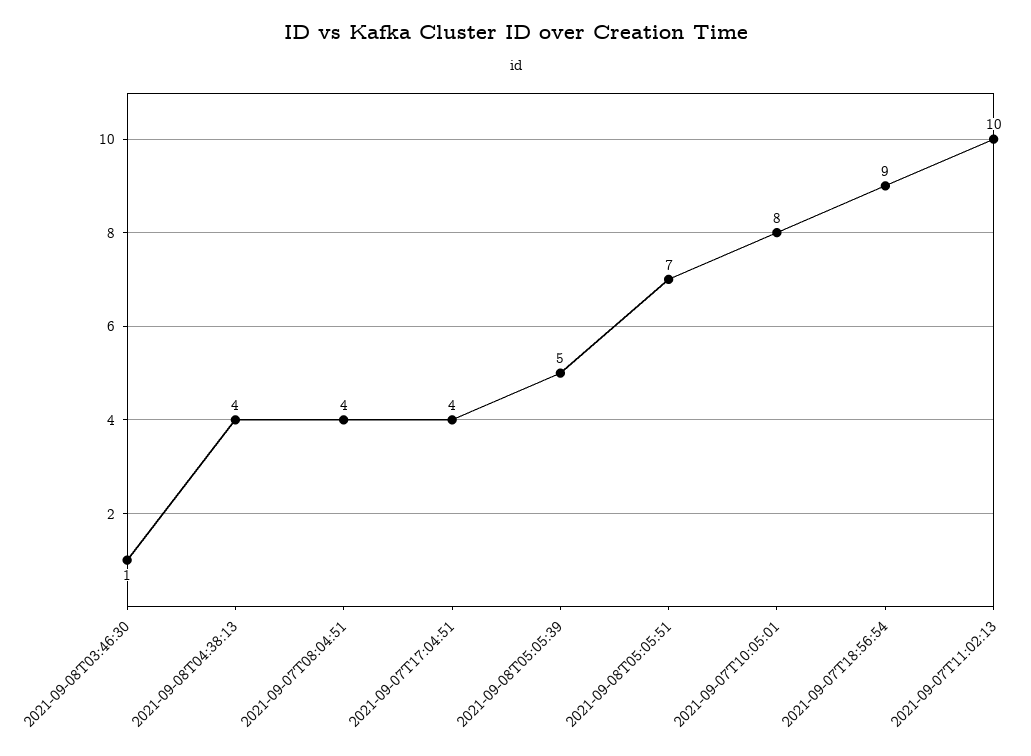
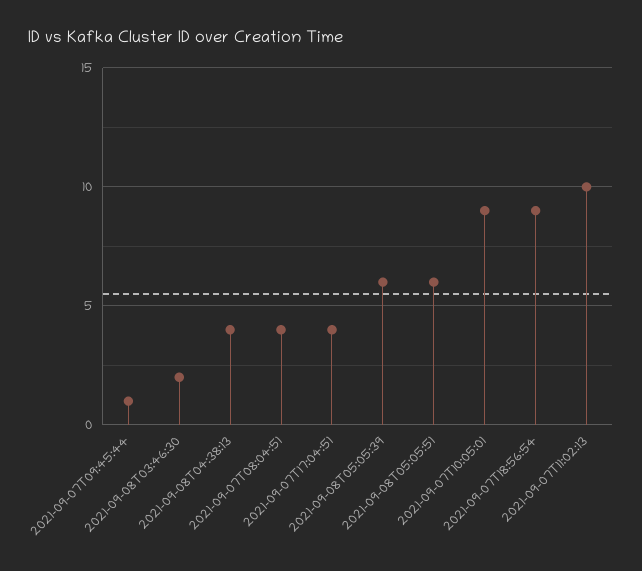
2021-09-08T03:46:30: 1 -> 2
2021-09-08T05:05:39: 5 -> 6
2021-09-08T05:05:51: 7 -> 6
2021-09-07T10:05:01: 8 -> 9
2021-09-07T09:45:44: none -> 1

